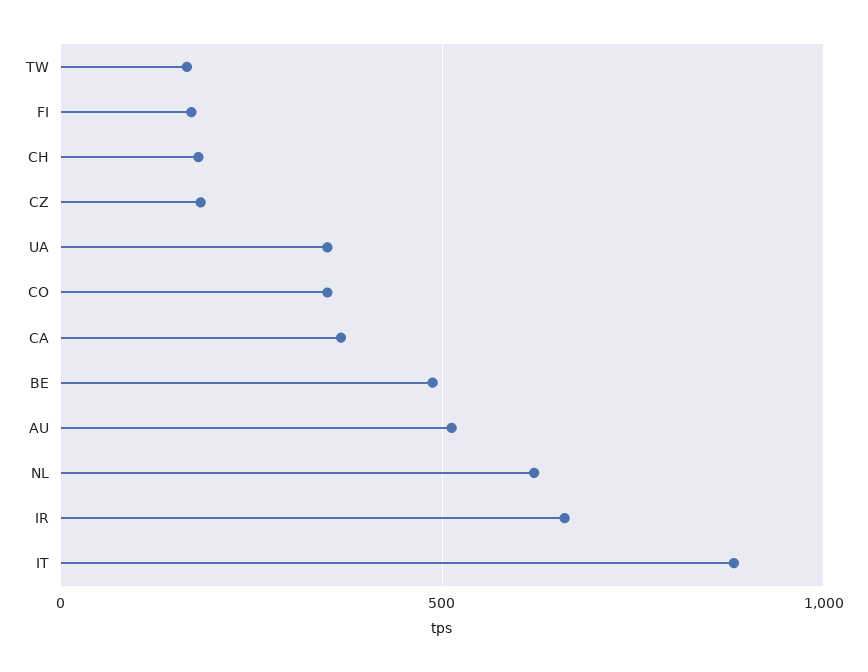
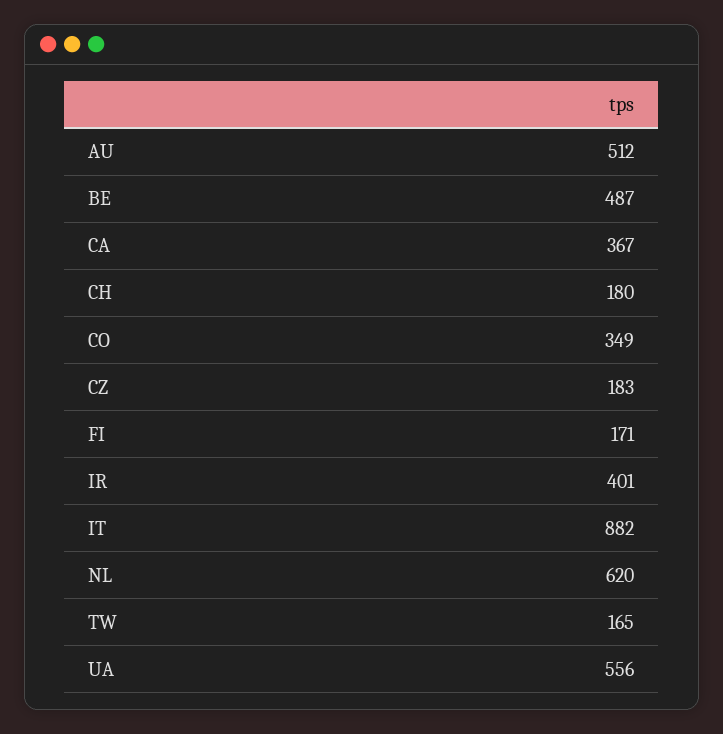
UA: 350 -> 556
IR: 650 -> 401

